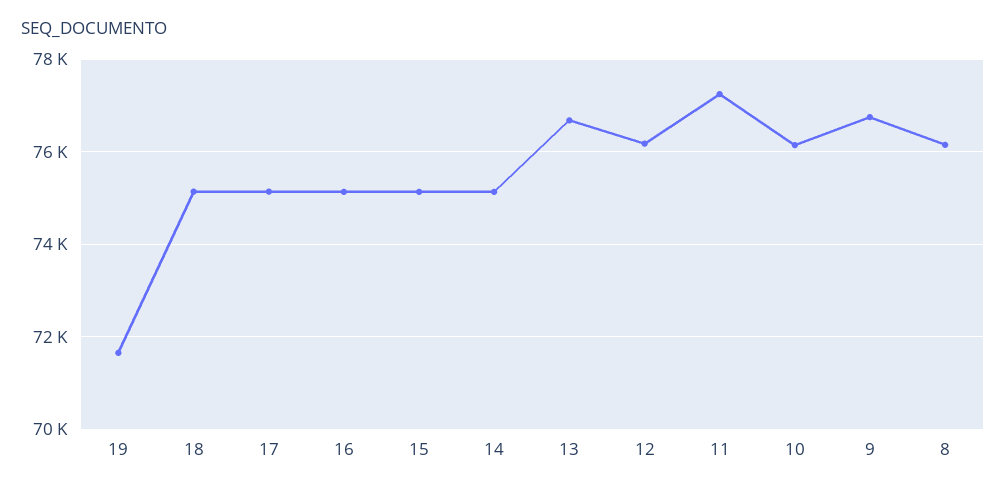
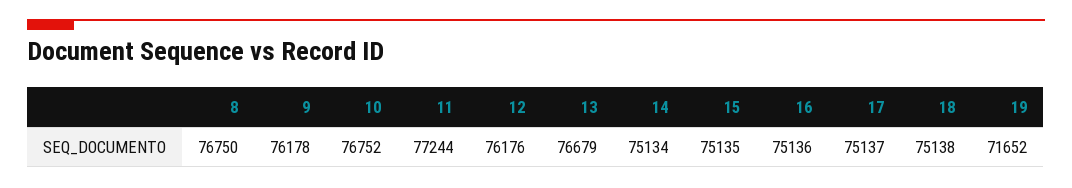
10: 76200 -> 76752
9: 76800 -> 76178
8: 76200 -> 76750

